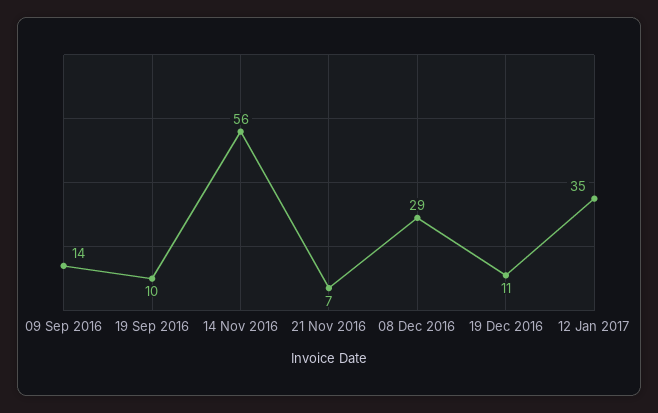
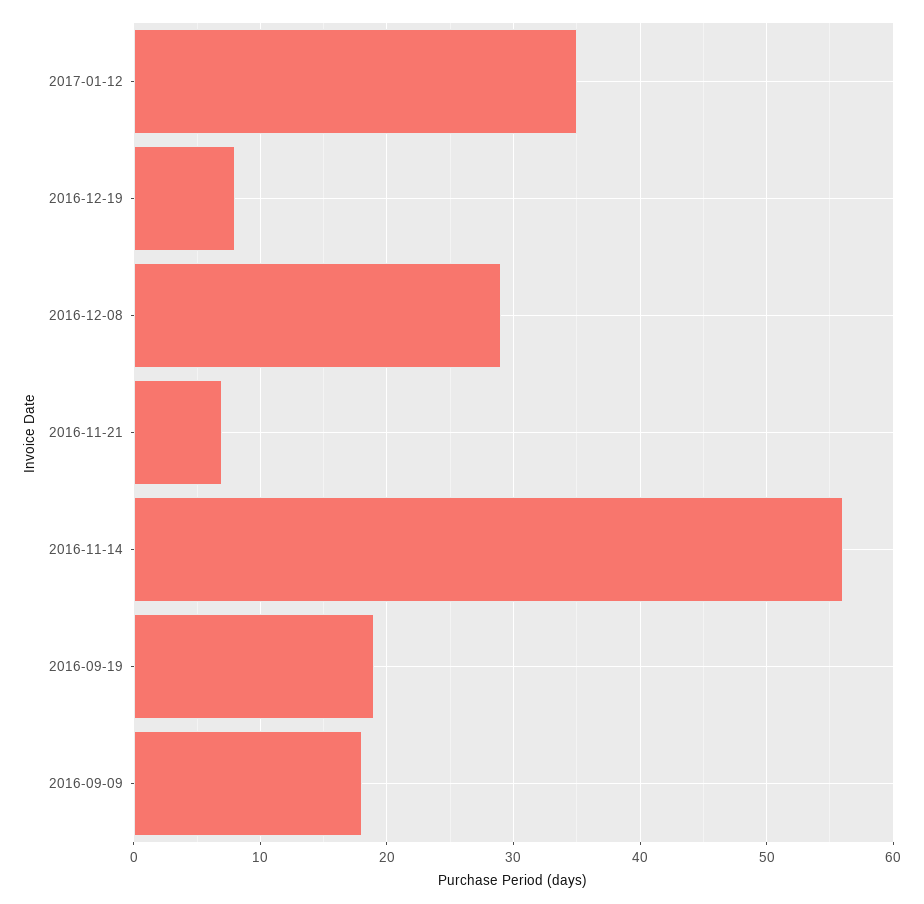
09 Sep 2016: 14 -> 18
19 Sep 2016: 10 -> 19
19 Dec 2016: 11 -> 8

